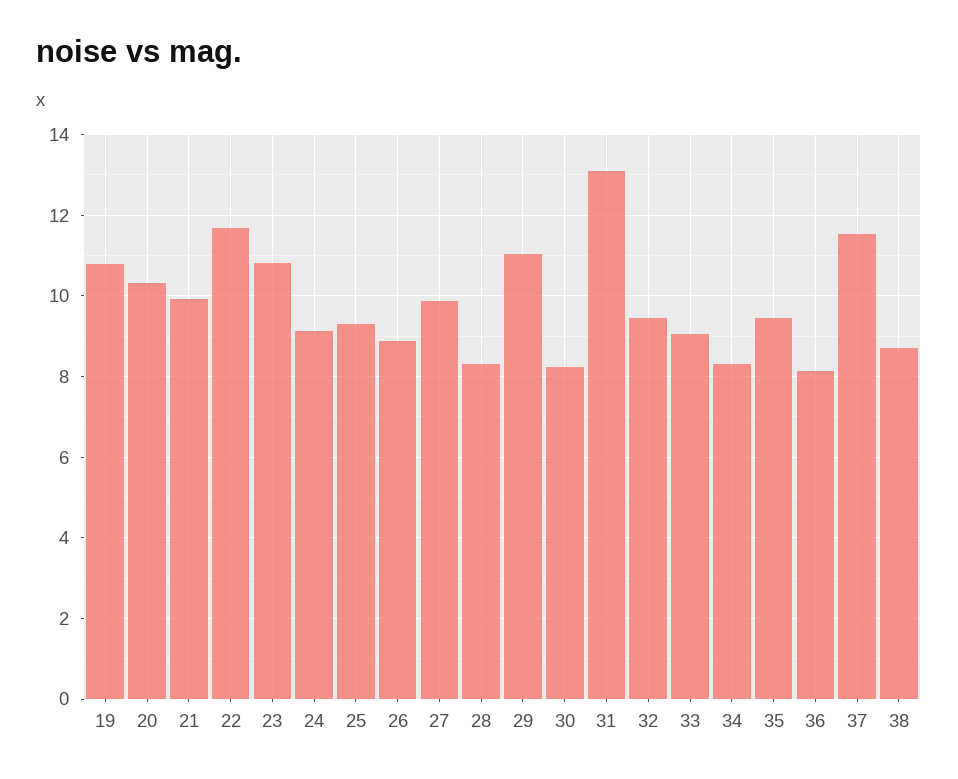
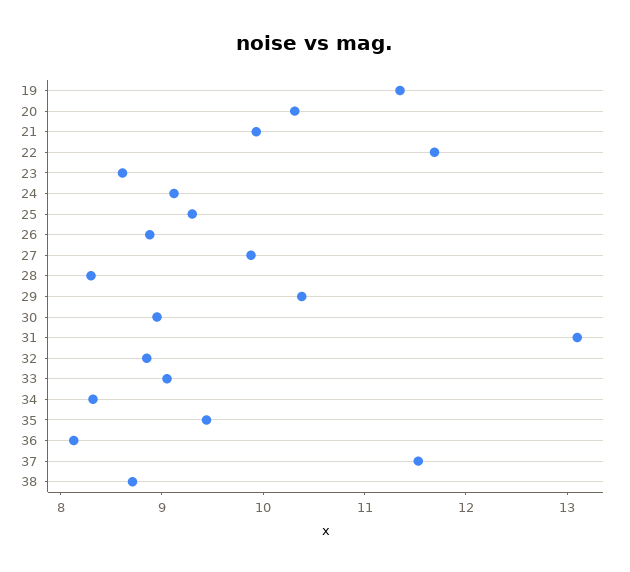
19: 10.8 -> 11.4
23: 10.8 -> 8.6
29: 11 -> 10.4
30: 8.2 -> 9
32: 9.4 -> 8.8

